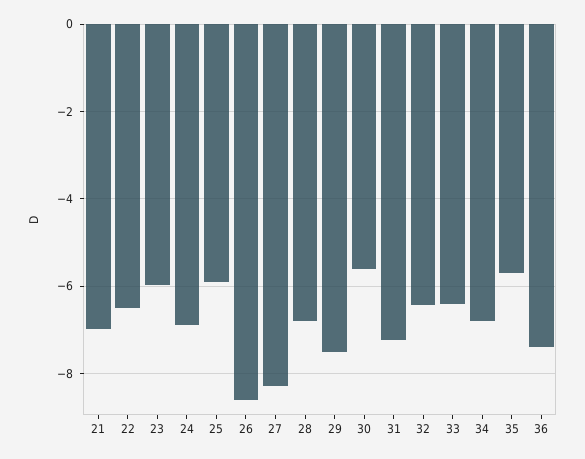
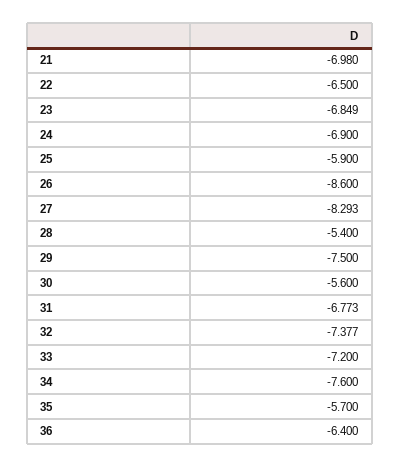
23: -6 -> -6.849
28: -6.8 -> -5.4
31: -7.2 -> -6.773
32: -6.4 -> -7.377
33: -6.4 -> -7.2
34: -6.8 -> -7.6
36: -7.4 -> -6.4

